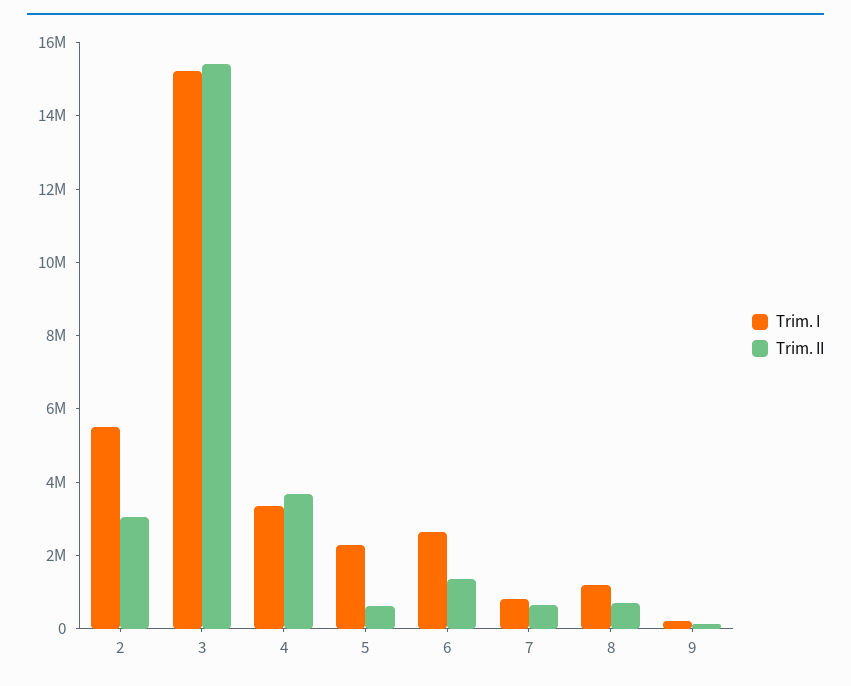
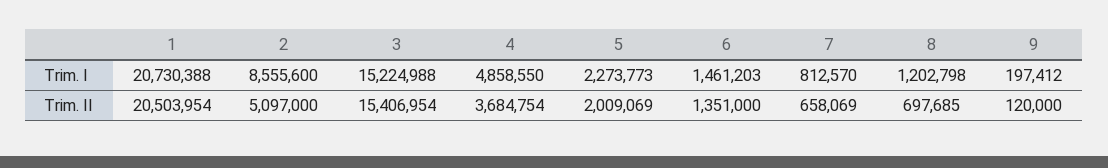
Trim. I, 2: 5500000 -> 8555600
Trim. II, 2: 3000000 -> 5097000
Trim. I, 4: 3500000 -> 4858550
Trim. II, 5: 500000 -> 2009069
Trim. I, 6: 2500000 -> 1461203
Trim. I, 1: none -> 20730388
Trim. II, 1: none -> 20503954

